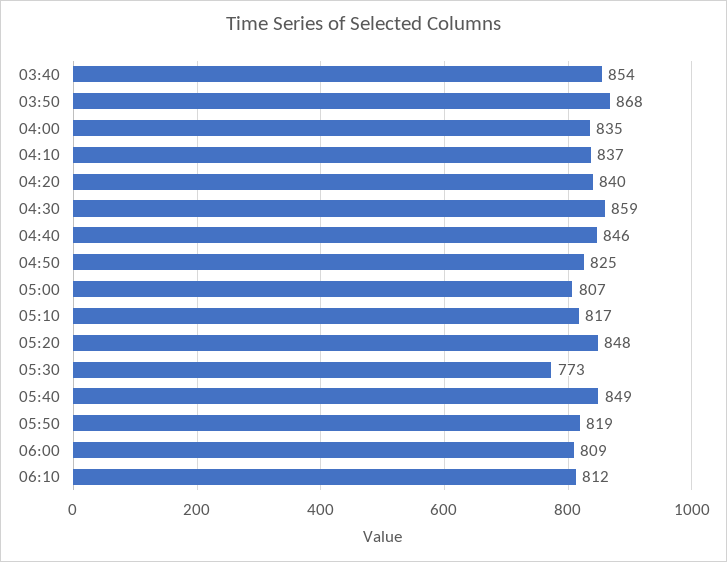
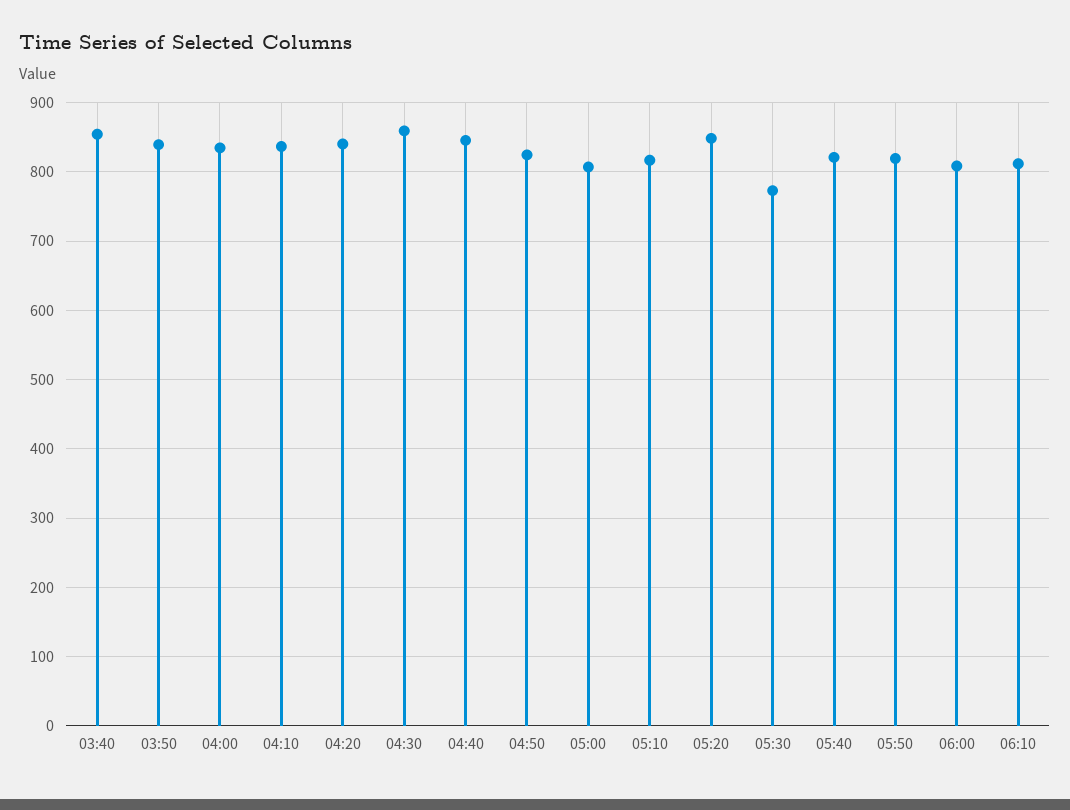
03:50: 868 -> 840
05:40: 849 -> 820

